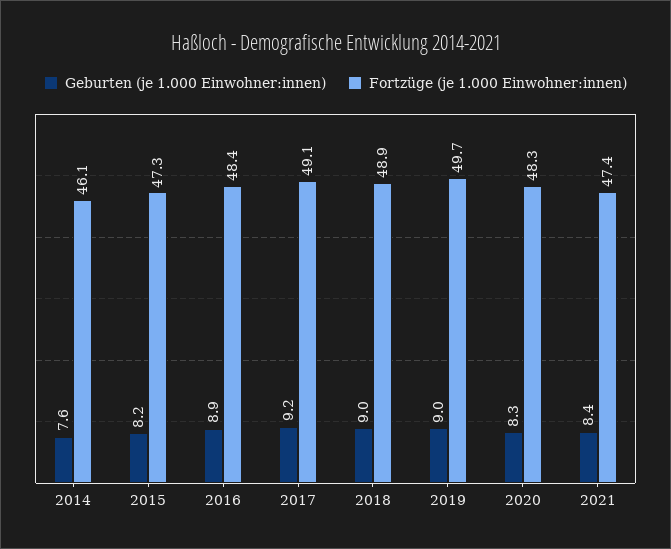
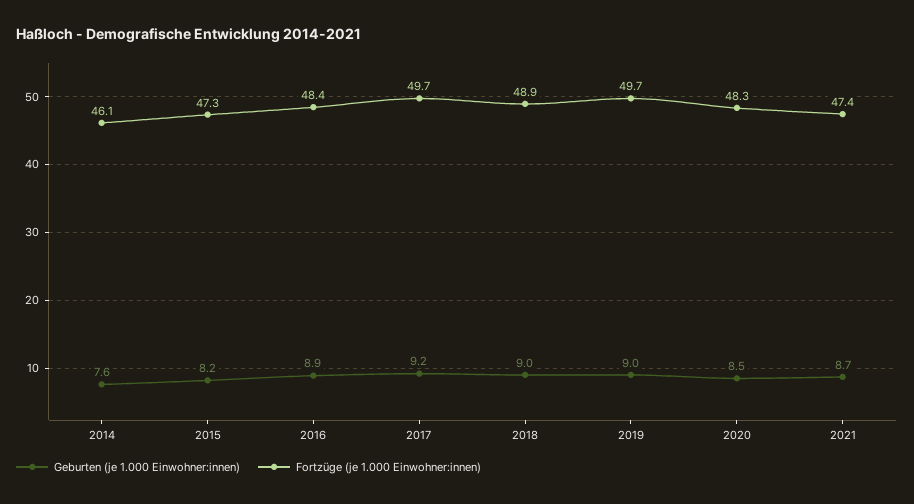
Fortzüge (je 1.000 Einwohner:innen), 2017: 49.1 -> 49.7
Geburten (je 1.000 Einwohner:innen), 2020: 8.3 -> 8.5
Geburten (je 1.000 Einwohner:innen), 2021: 8.4 -> 8.7

